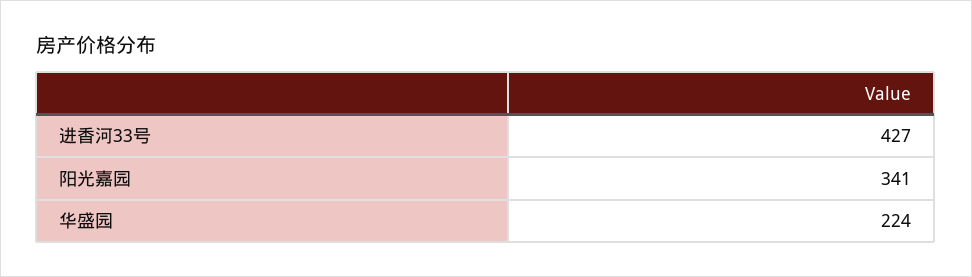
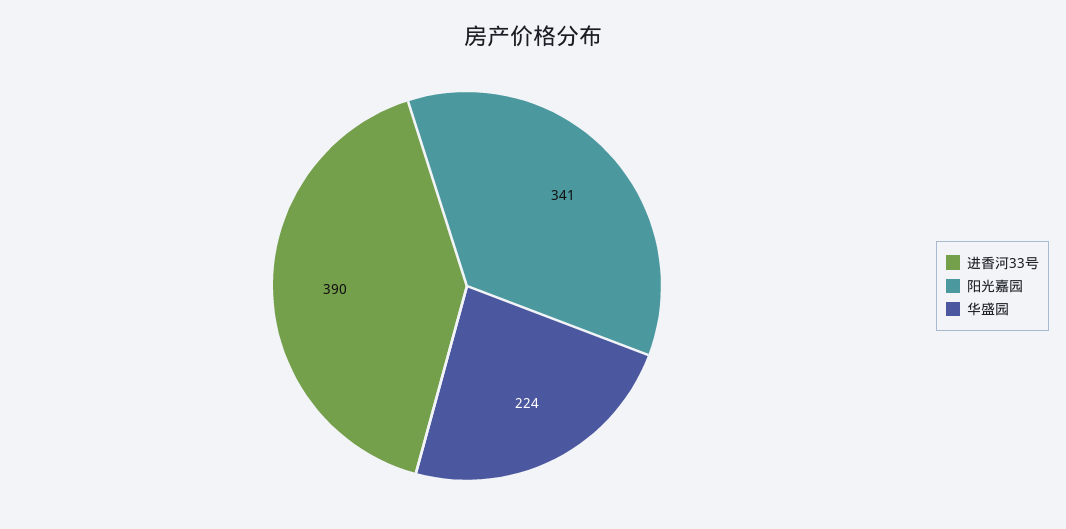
进香河33号: 427 -> 390

